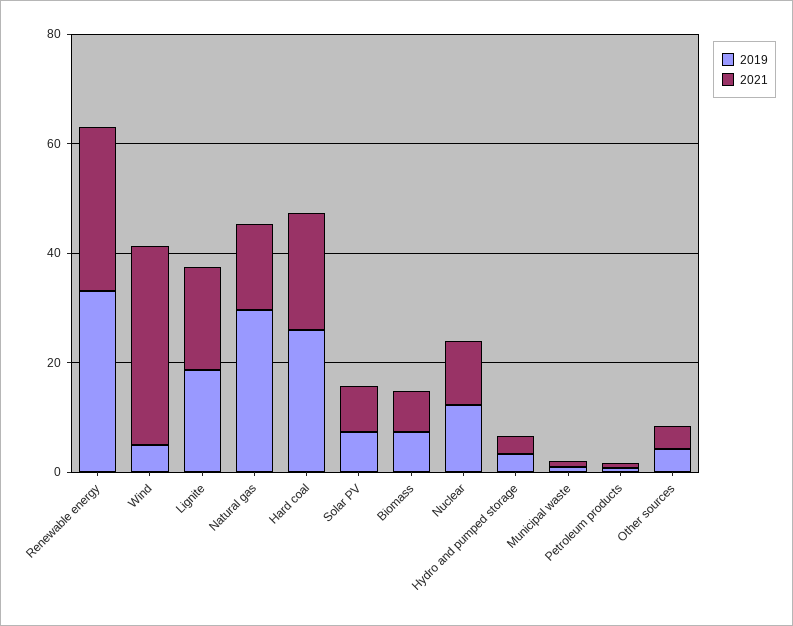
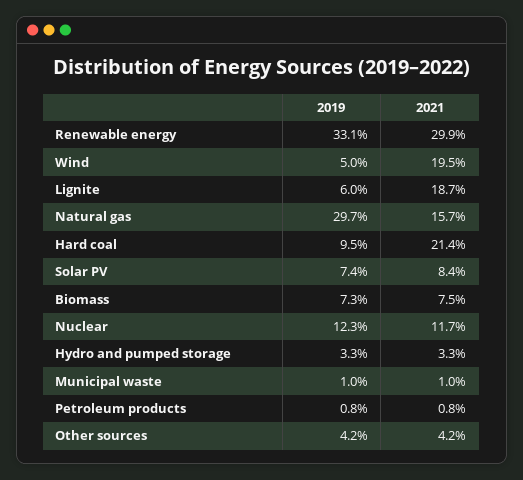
2021, Wind: 35 -> 19.5
2019, Lignite: 20 -> 6
2019, Hard coal: 25 -> 9.5

